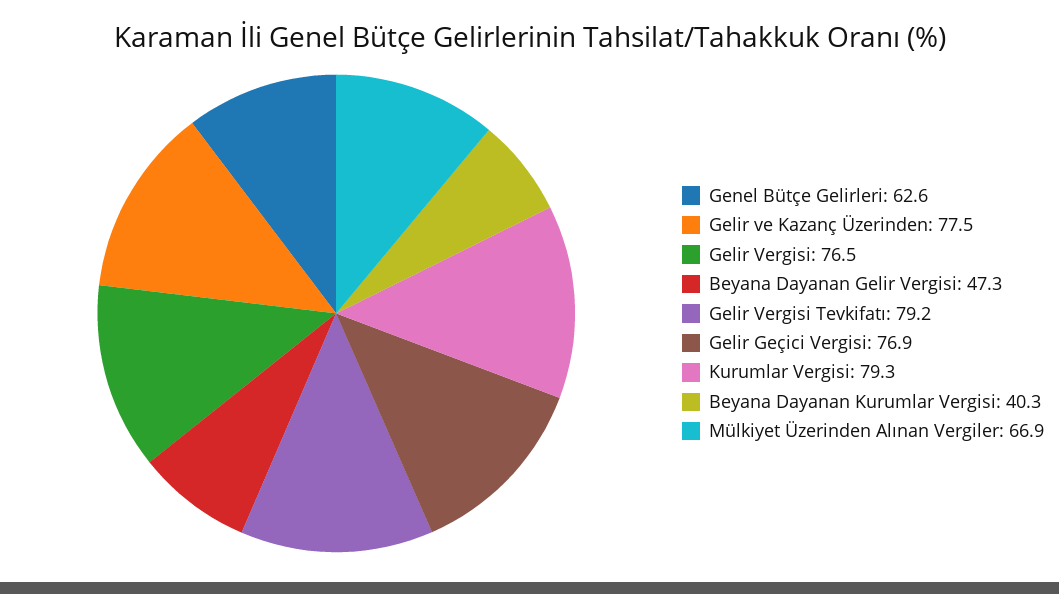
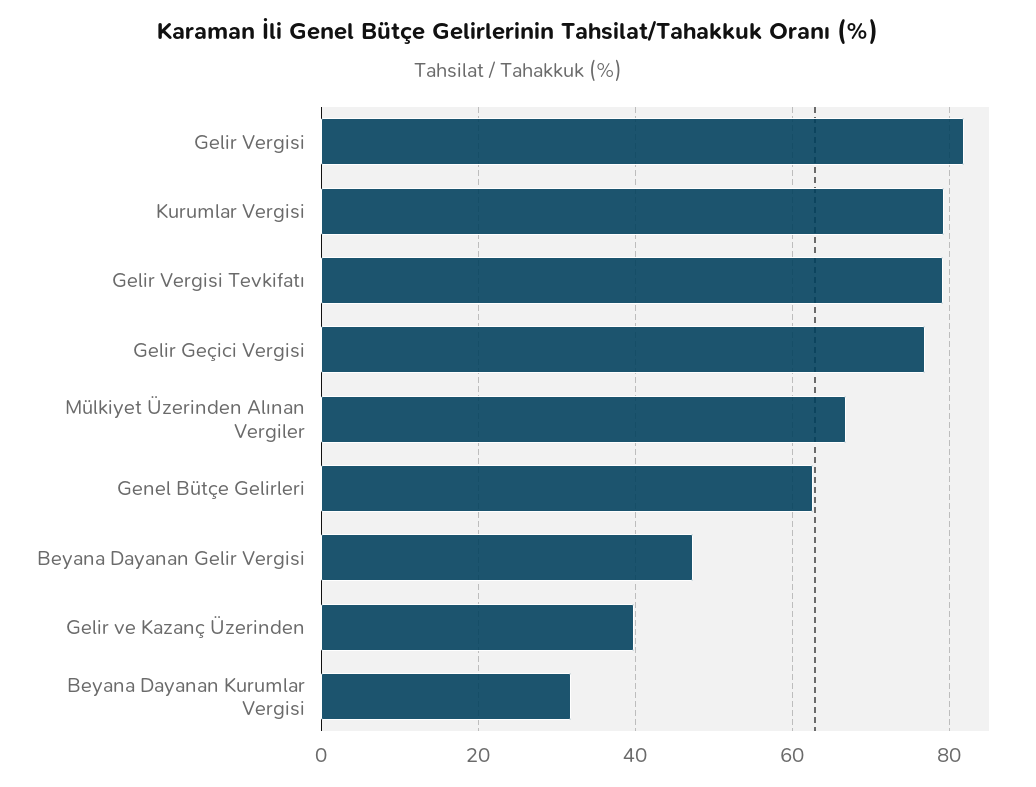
Gelir ve Kazanç Üzerinden: 77.5 -> 40
Gelir Vergisi: 76.5 -> 82
Beyana Dayanan Kurumlar Vergisi: 40.3 -> 32

